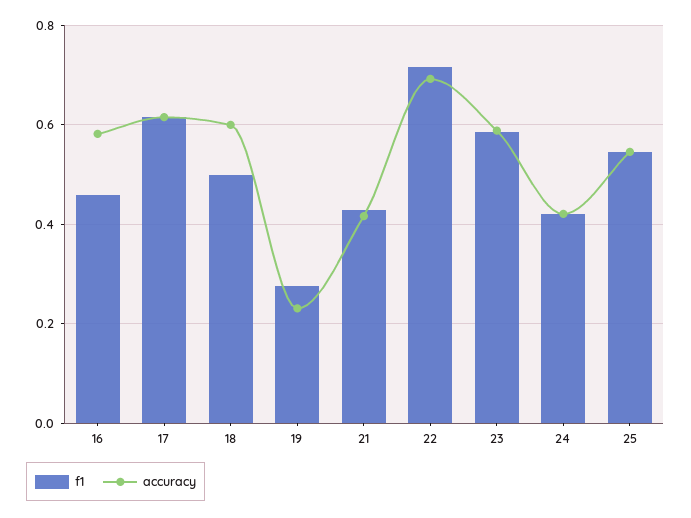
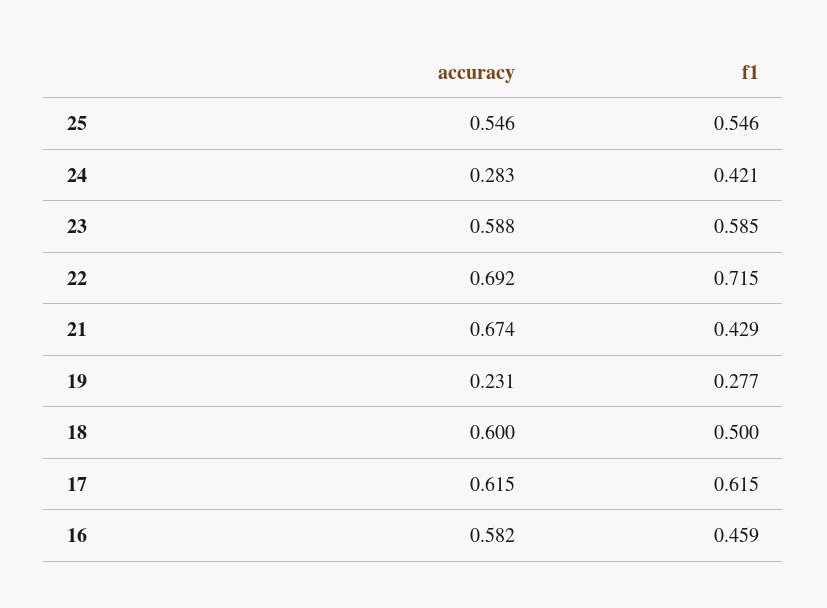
accuracy, 21: 0.42 -> 0.674
accuracy, 24: 0.42 -> 0.283

